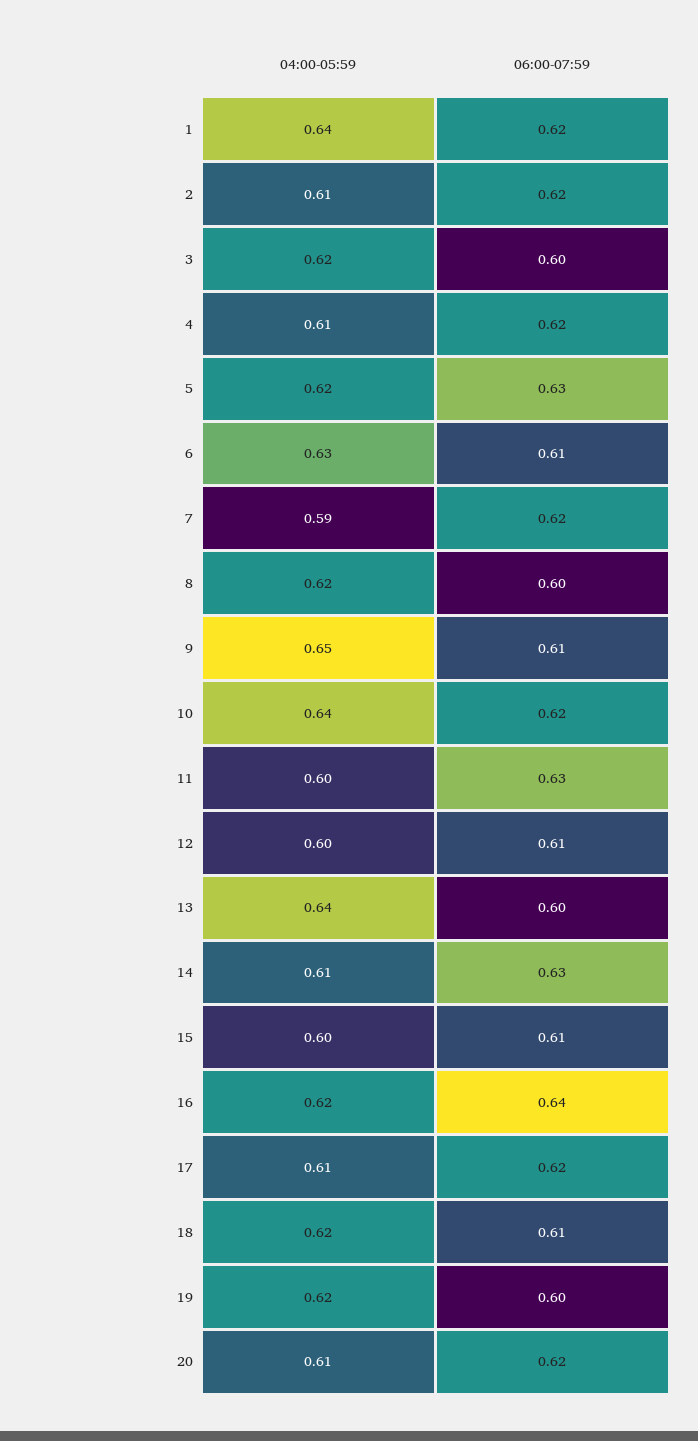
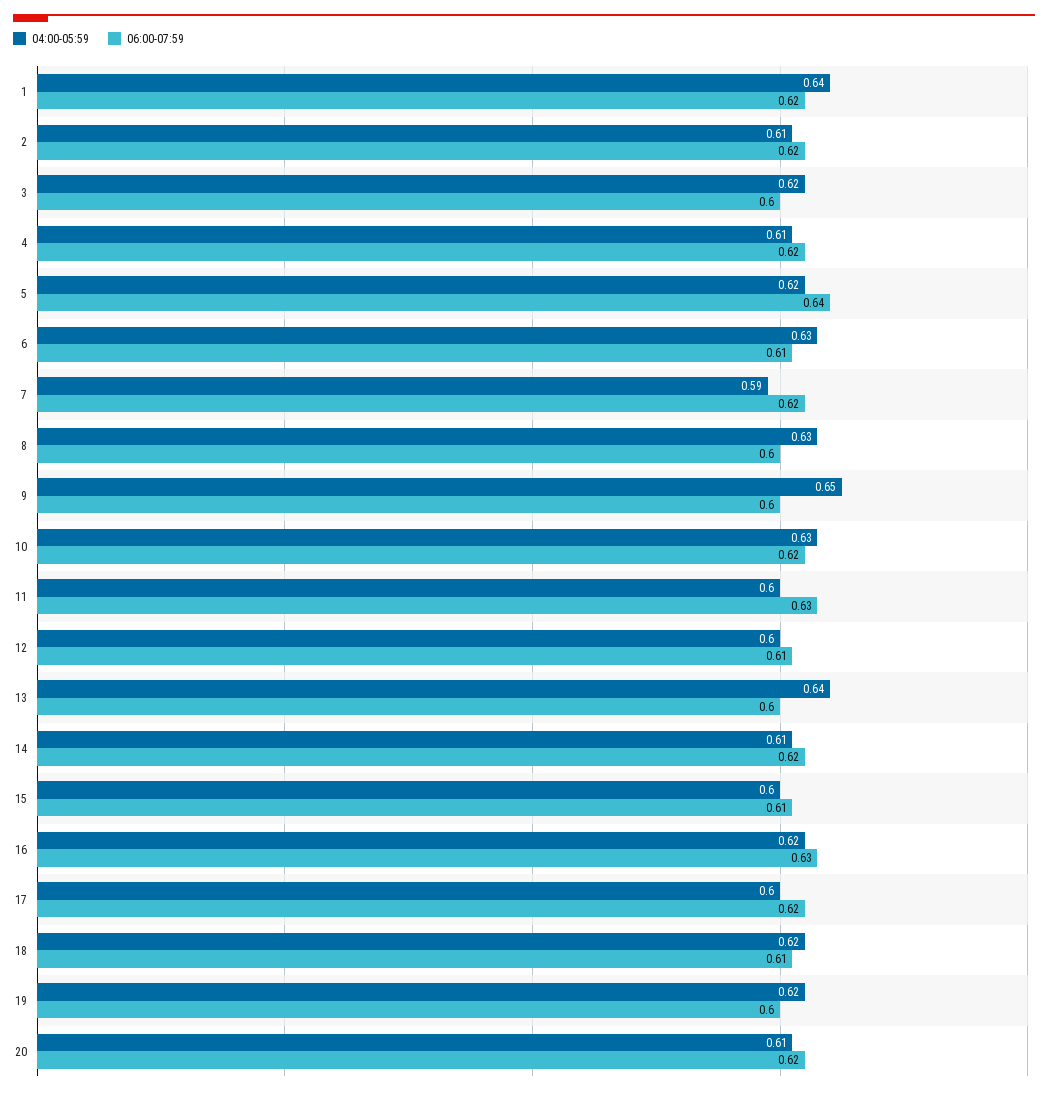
06:00-07:59, 5: 0.63 -> 0.64
04:00-05:59, 8: 0.62 -> 0.63
06:00-07:59, 9: 0.61 -> 0.6
04:00-05:59, 10: 0.64 -> 0.63
06:00-07:59, 14: 0.63 -> 0.62
06:00-07:59, 16: 0.64 -> 0.63
04:00-05:59, 17: 0.61 -> 0.6

